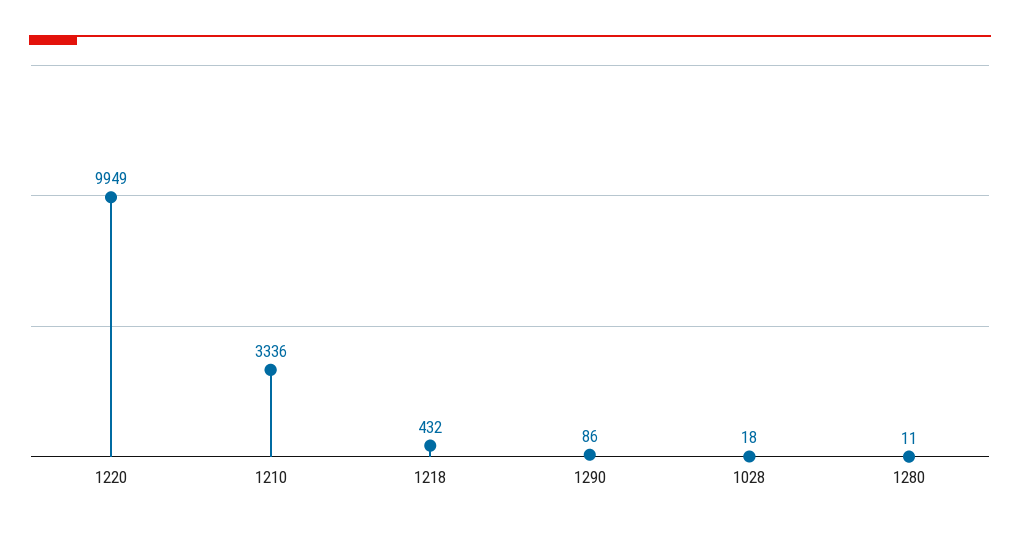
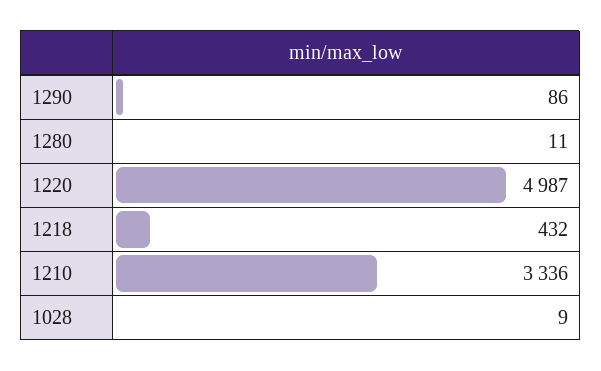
1220: 9949 -> 4987
1028: 18 -> 9

